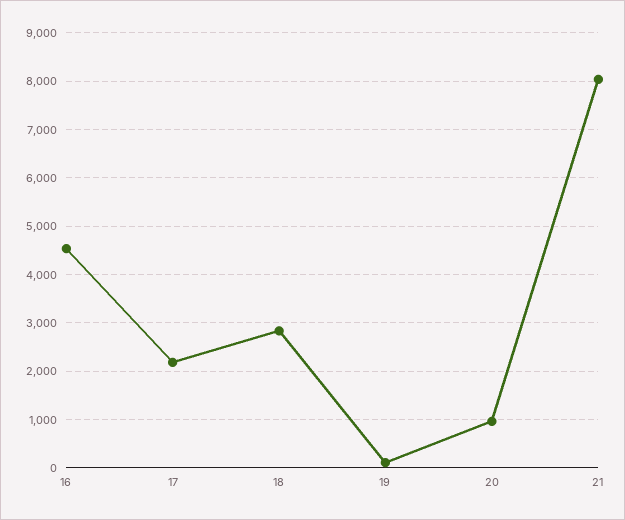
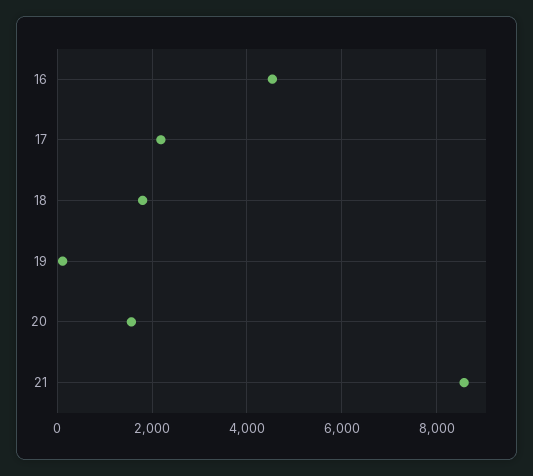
18: 2800 -> 1800
20: 1000 -> 1600
21: 8000 -> 8600

